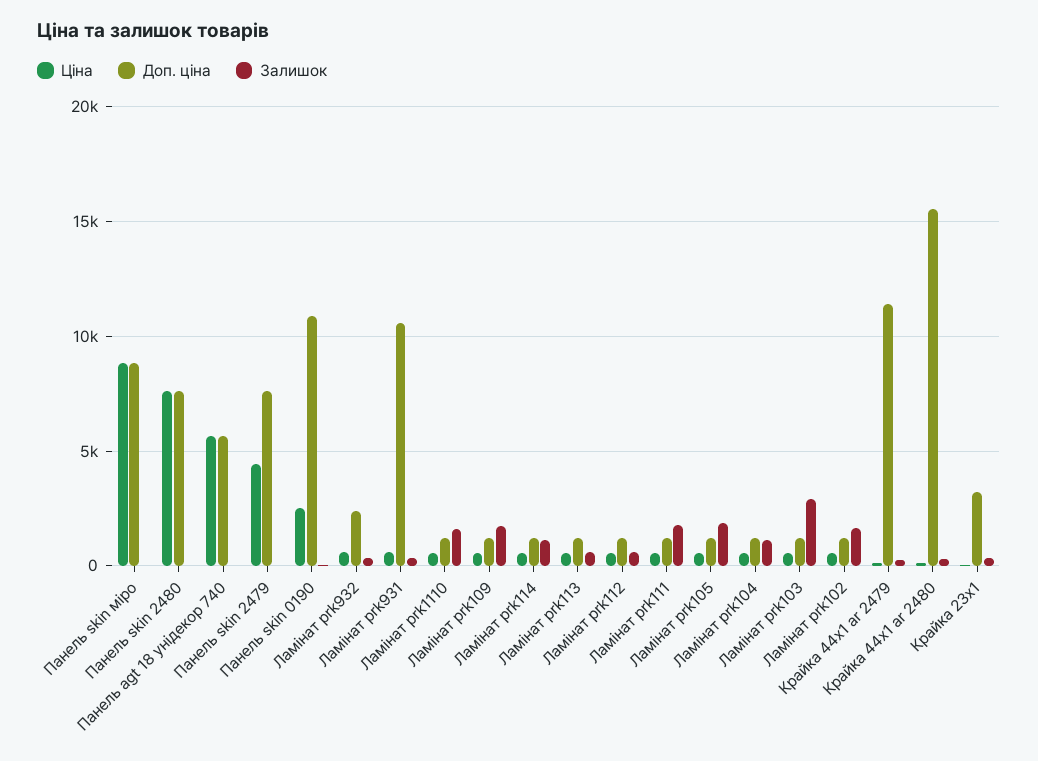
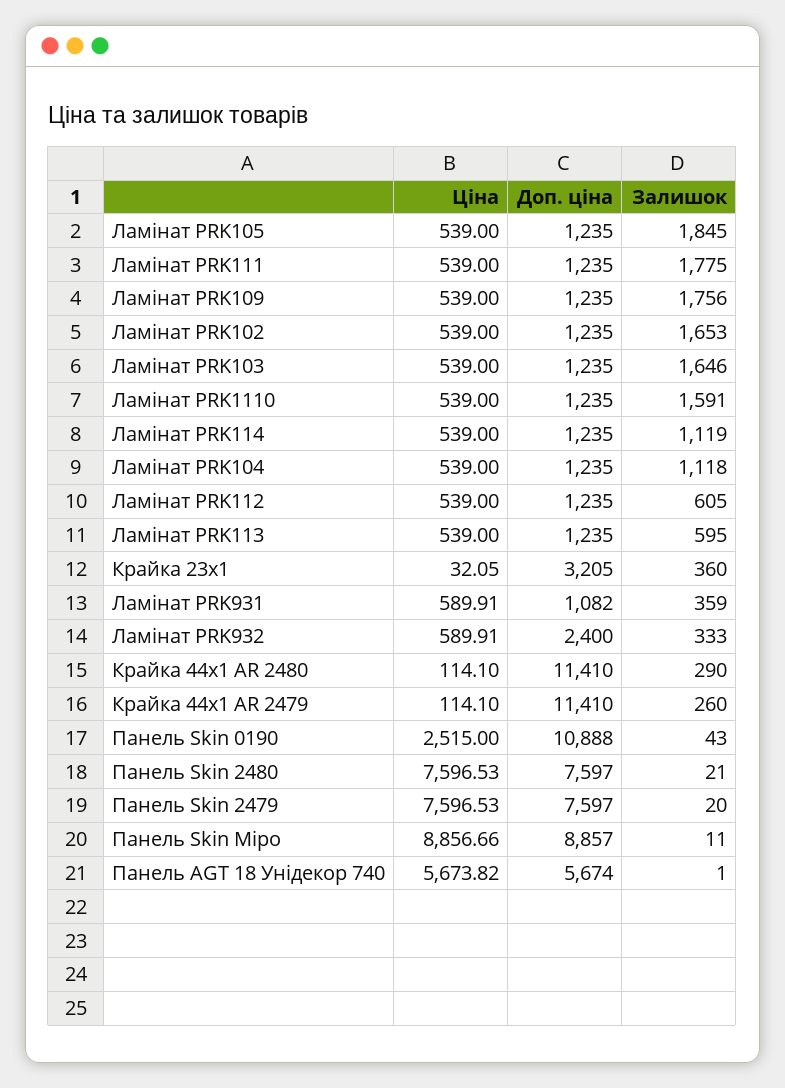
Ціна, Панель skin 2479: 4500 -> 7596.53
Доп. ціна, Ламінат prk931: 10500 -> 1082
Залишок, Ламінат prk103: 3000 -> 1646
Доп. ціна, Крайка 44x1 ar 2480: 15500 -> 11410

